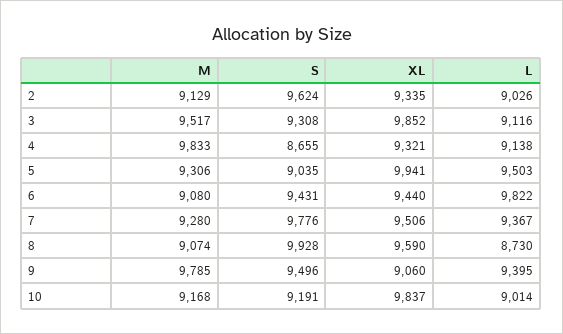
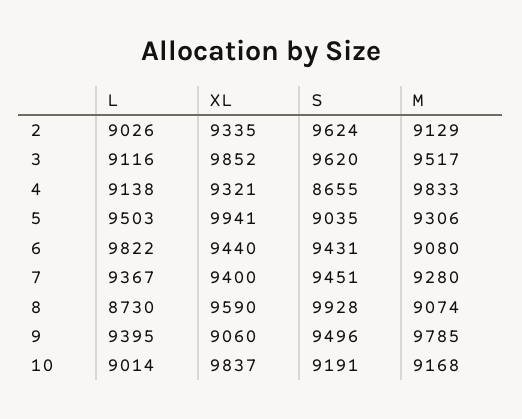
S, 3: 9308 -> 9620
S, 7: 9776 -> 9451
XL, 7: 9506 -> 9400

